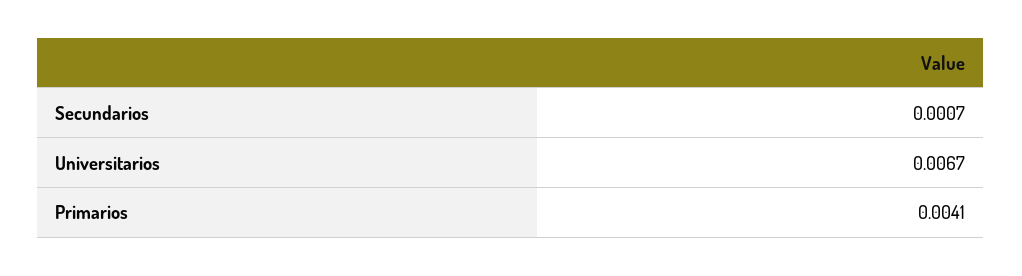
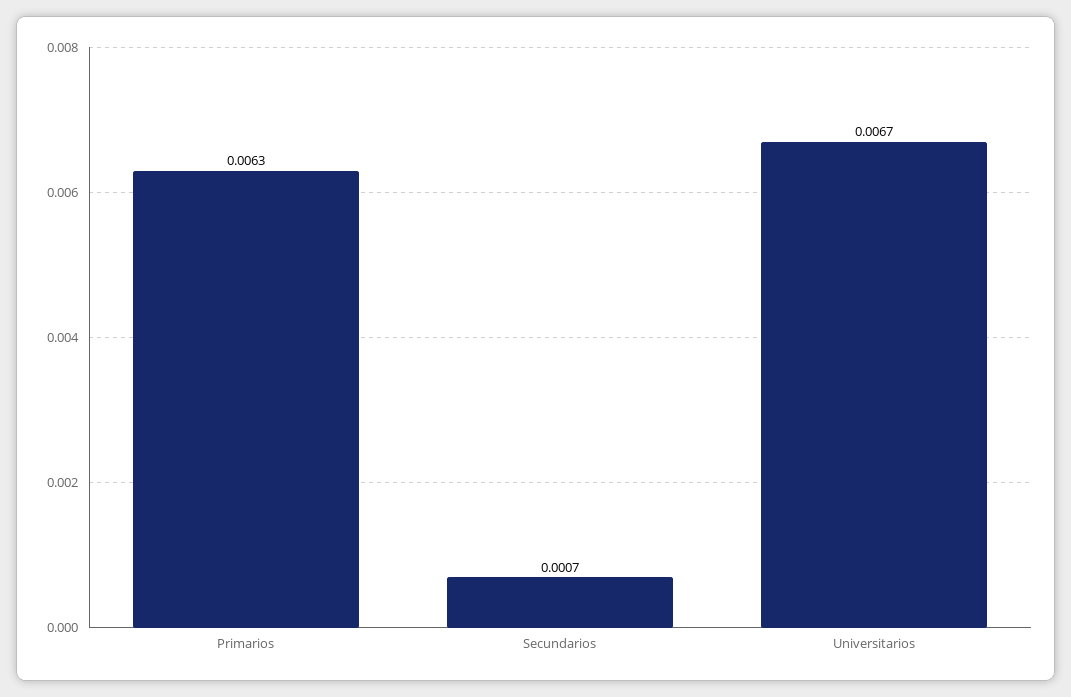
Primarios: 0.0041 -> 0.0063

